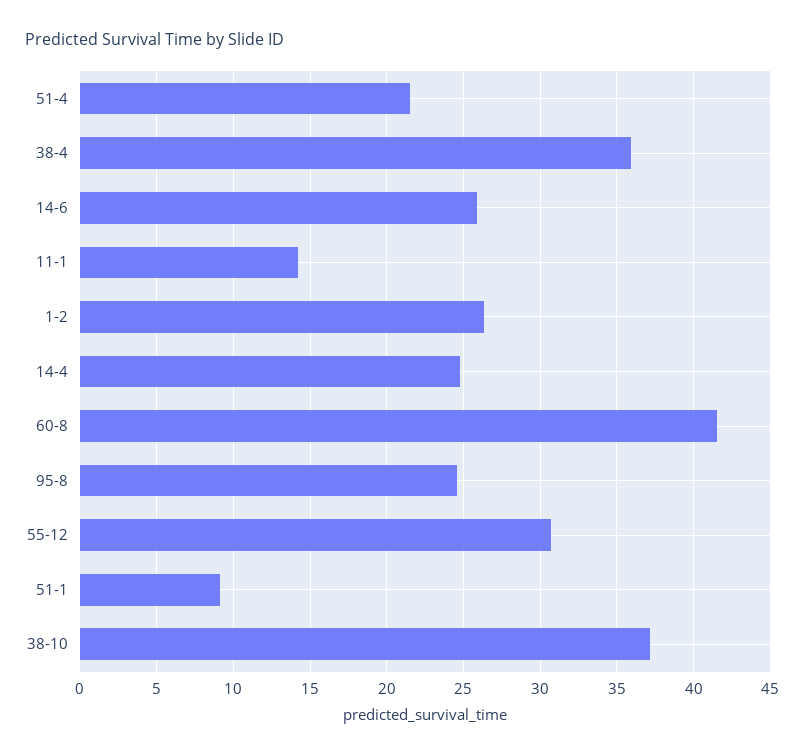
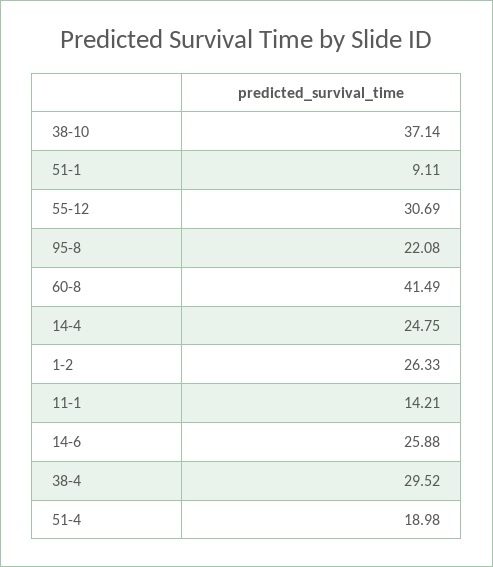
51-4: 21.5 -> 18.98
38-4: 36 -> 29.52
95-8: 24.5 -> 22.08

